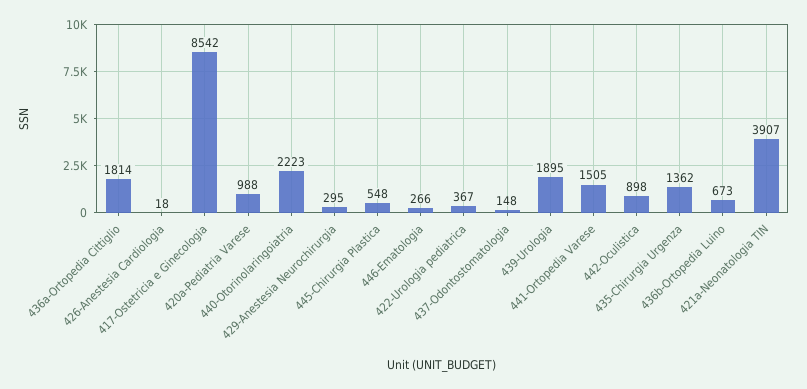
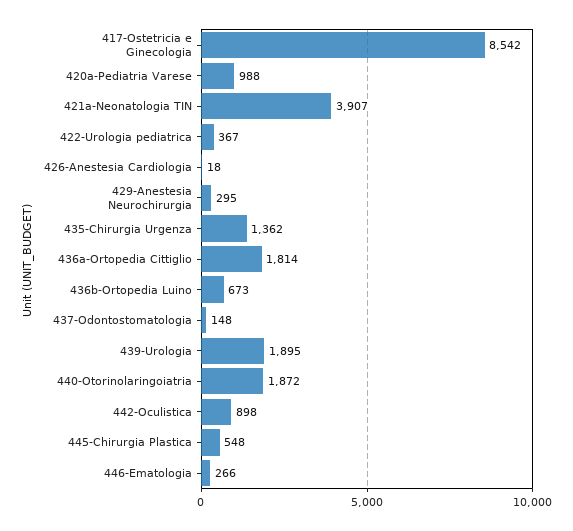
440-Otorinolaringoiatria: 2223 -> 1872
441-Ortopedia Varese: 1505 -> none

